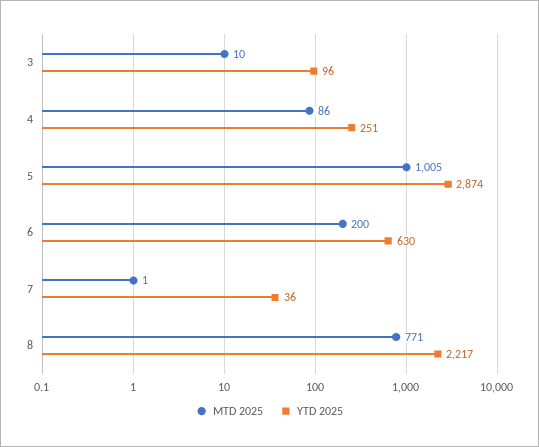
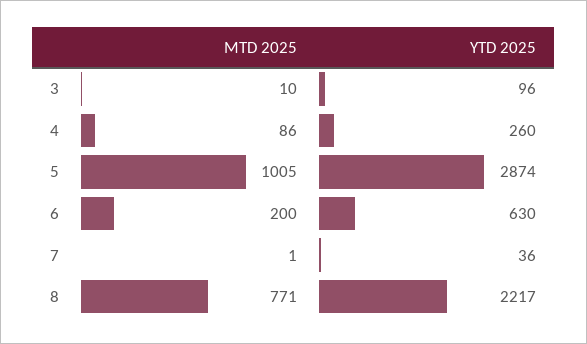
YTD 2025, 4: 251 -> 260

